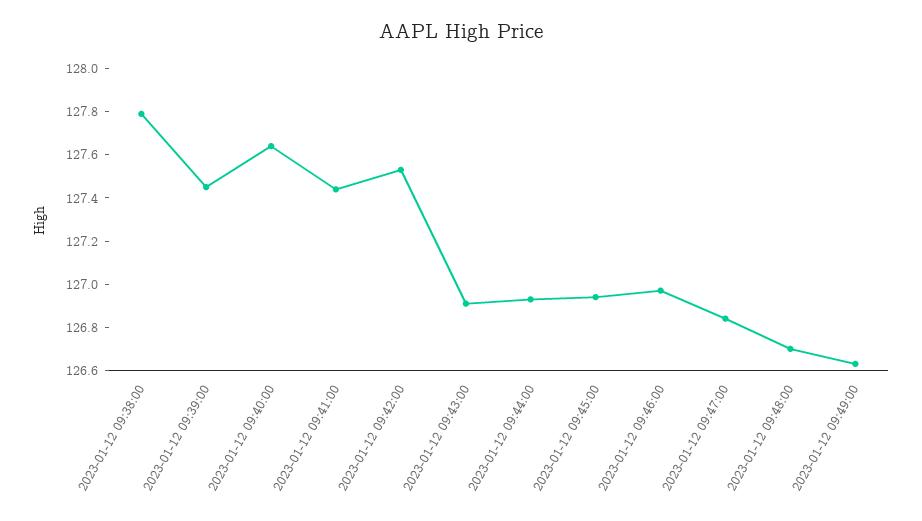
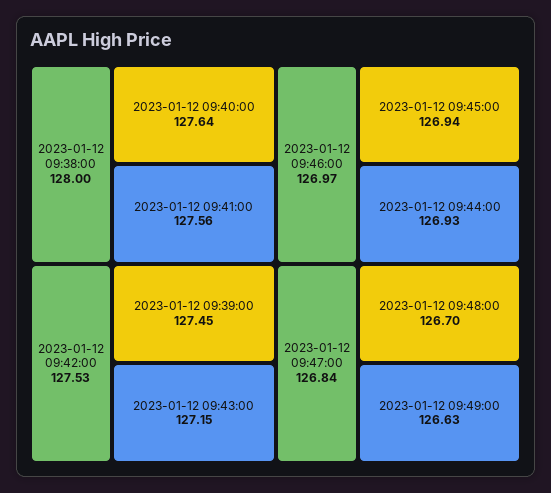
2023-01-12 09:38:00: 127.8 -> 128
2023-01-12 09:41:00: 127.45 -> 127.56
2023-01-12 09:43:00: 126.9 -> 127.15

